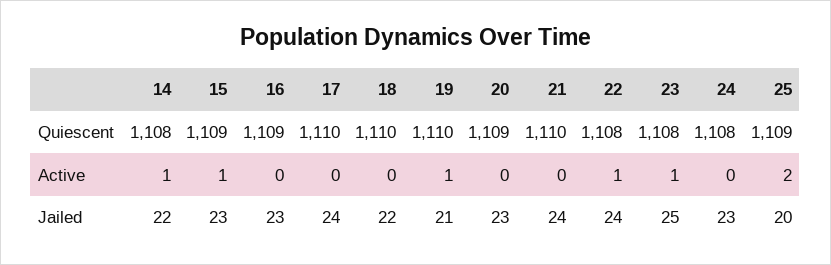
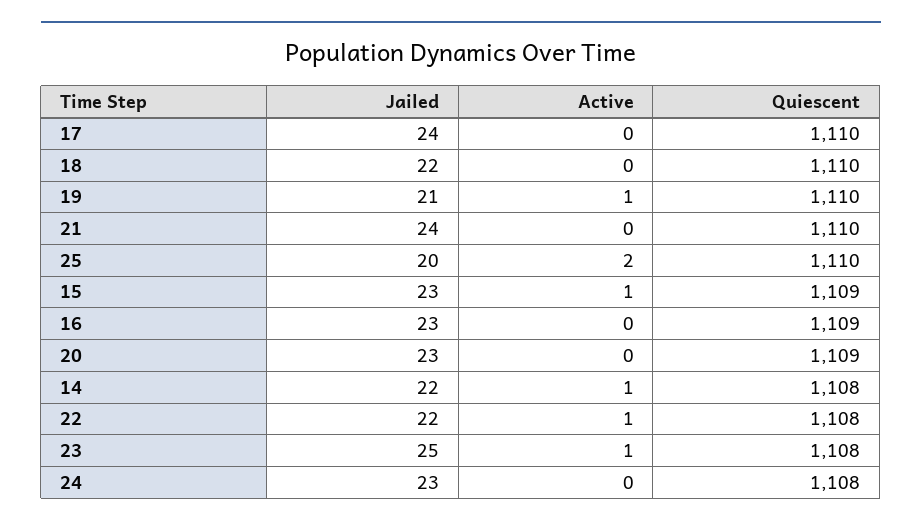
25, Quiescent: 1109 -> 1110
22, Jailed: 24 -> 22

